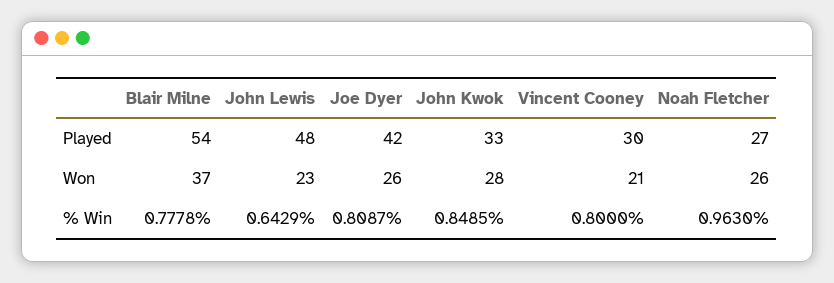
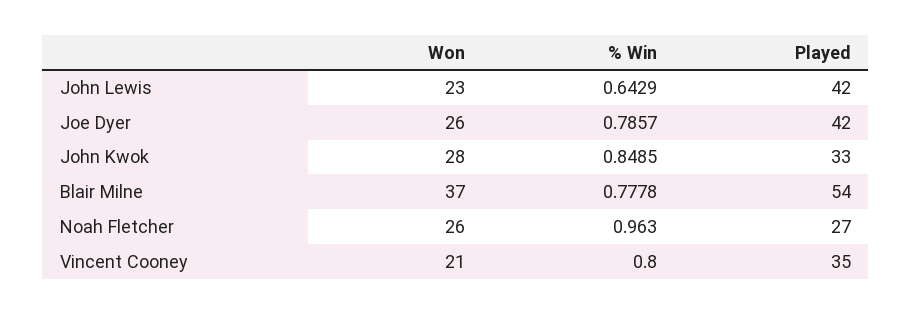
John Lewis, Played: 48 -> 42
Vincent Cooney, Played: 30 -> 35
Joe Dyer, % Win: 0.8087 -> 0.7857

